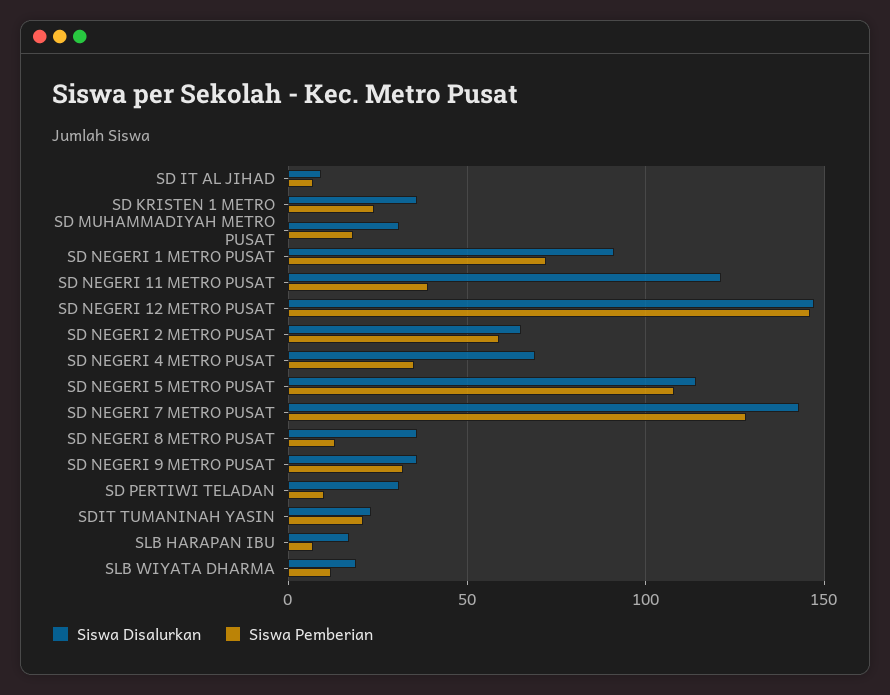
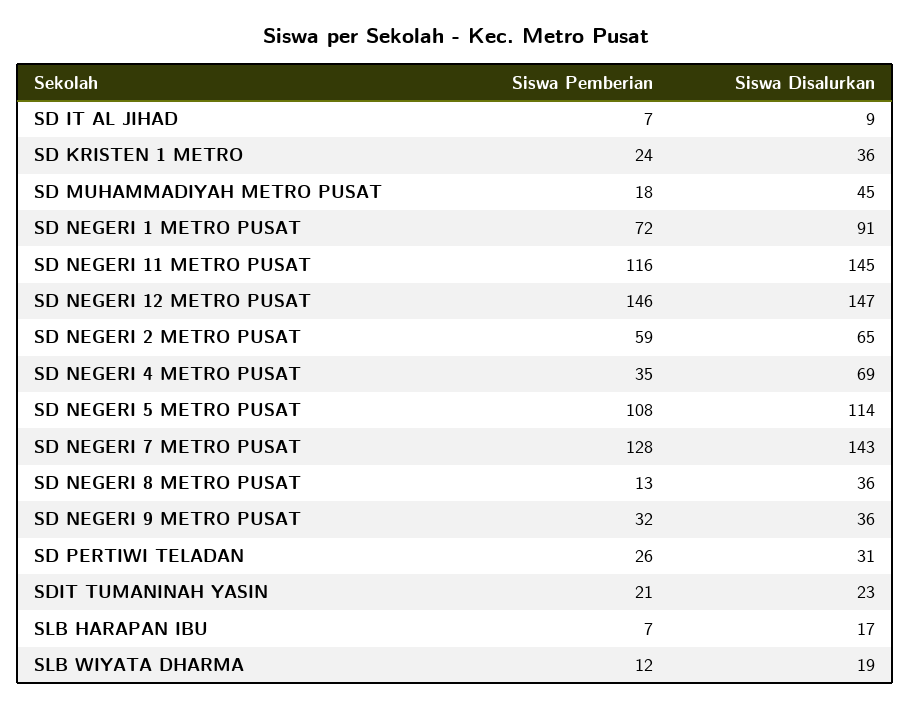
Siswa Disalurkan, SD MUHAMMADIYAH METRO PUSAT: 30 -> 45
Siswa Disalurkan, SD NEGERI 11 METRO PUSAT: 120 -> 145
Siswa Pemberian, SD NEGERI 11 METRO PUSAT: 40 -> 116
Siswa Pemberian, SD PERTIWI TELADAN: 10 -> 26

